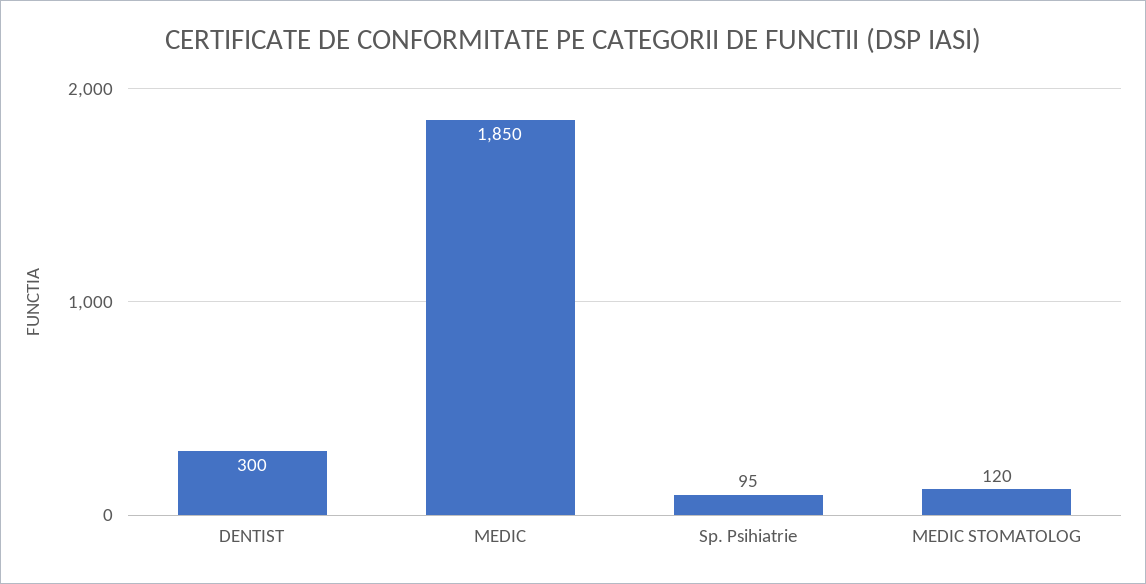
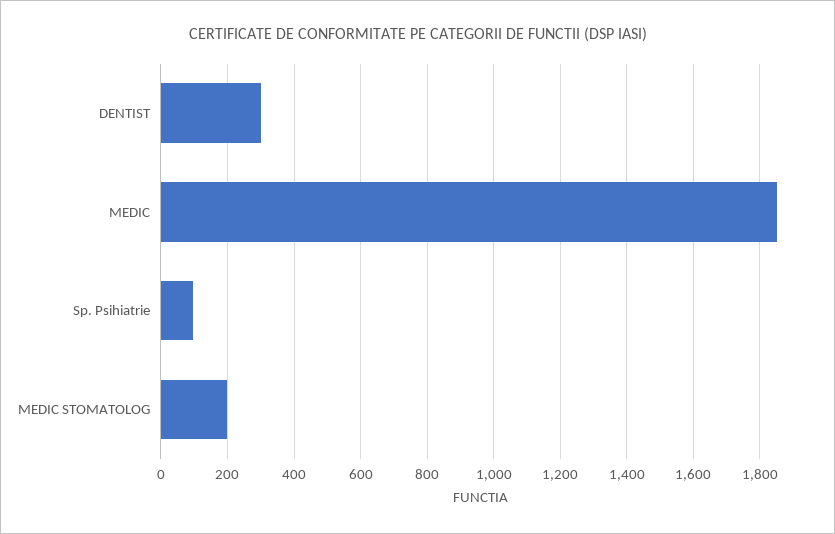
MEDIC STOMATOLOG: 120 -> 200

